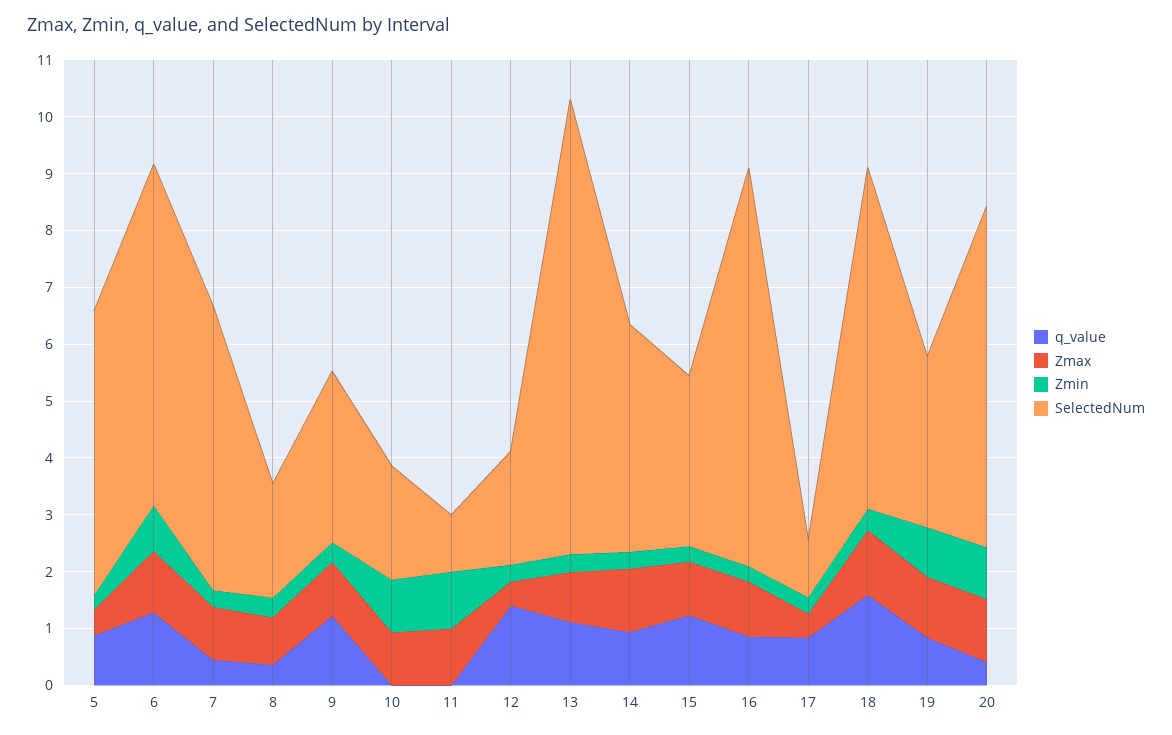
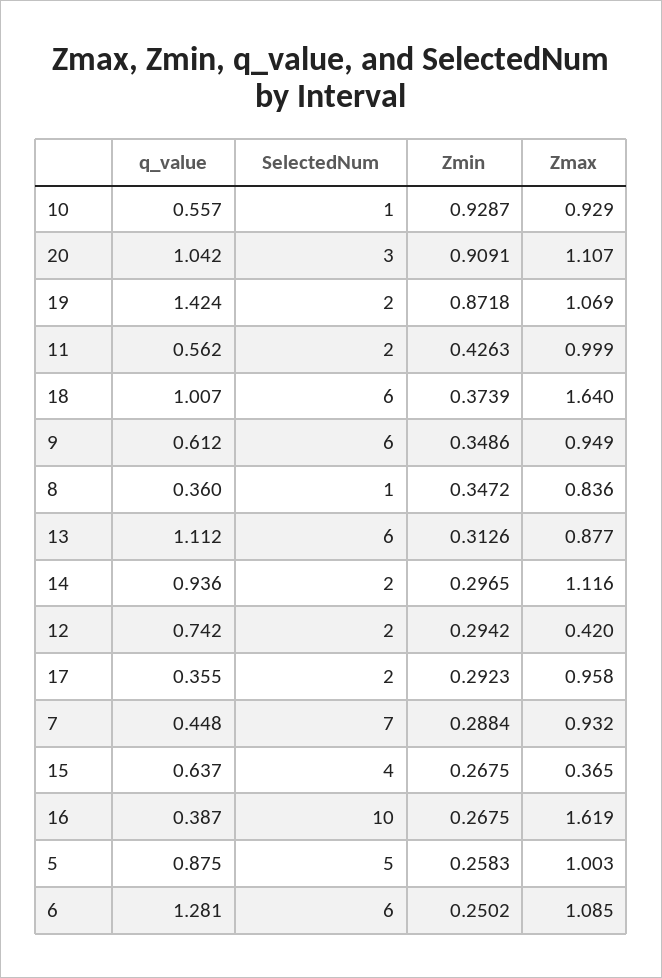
Zmax, 5: 0.4 -> 1.003
Zmin, 6: 0.8 -> 0.2502
SelectedNum, 7: 5 -> 7
SelectedNum, 8: 2 -> 1
q_value, 9: 1.2 -> 0.612
SelectedNum, 9: 3 -> 6
q_value, 10: 0 -> 0.557
SelectedNum, 10: 2 -> 1
q_value, 11: 0 -> 0.562
Zmin, 11: 1 -> 0.4263
SelectedNum, 11: 1 -> 2
q_value, 12: 1.4 -> 0.742
SelectedNum, 13: 8 -> 6
SelectedNum, 14: 4 -> 2
q_value, 15: 1.2 -> 0.637
Zmax, 15: 1 -> 0.365
SelectedNum, 15: 3 -> 4
q_value, 16: 0.8 -> 0.387
Zmax, 16: 1 -> 1.619
SelectedNum, 16: 7 -> 10
q_value, 17: 0.8 -> 0.355
Zmax, 17: 0.4 -> 0.958
SelectedNum, 17: 1 -> 2
q_value, 18: 1.6 -> 1.007
Zmax, 18: 1.2 -> 1.64
q_value, 19: 0.8 -> 1.424
SelectedNum, 19: 3 -> 2
q_value, 20: 0.4 -> 1.042
SelectedNum, 20: 6 -> 3

